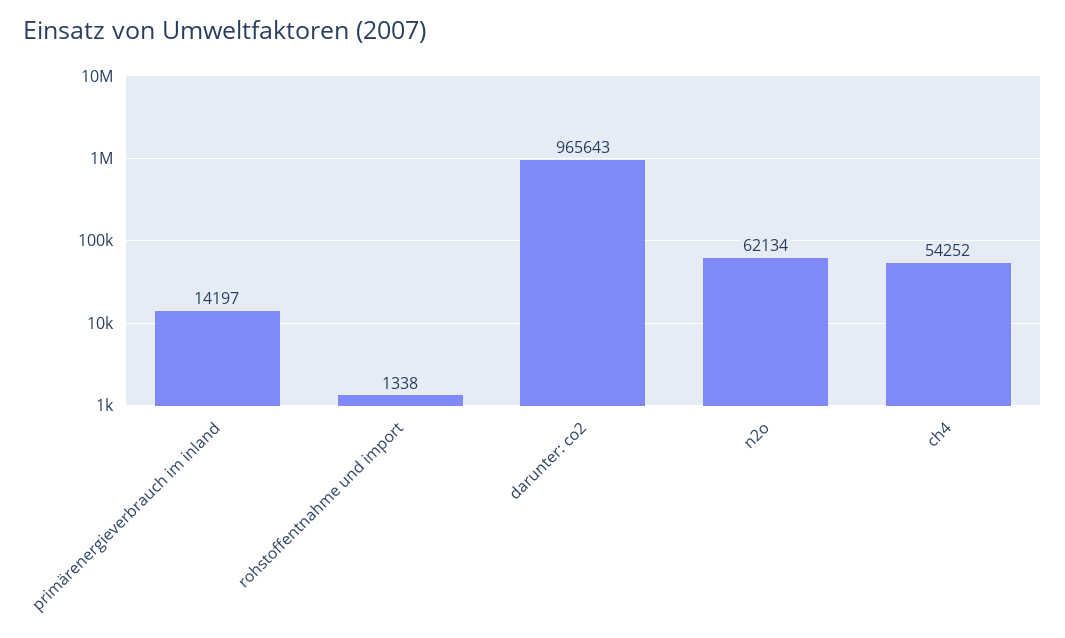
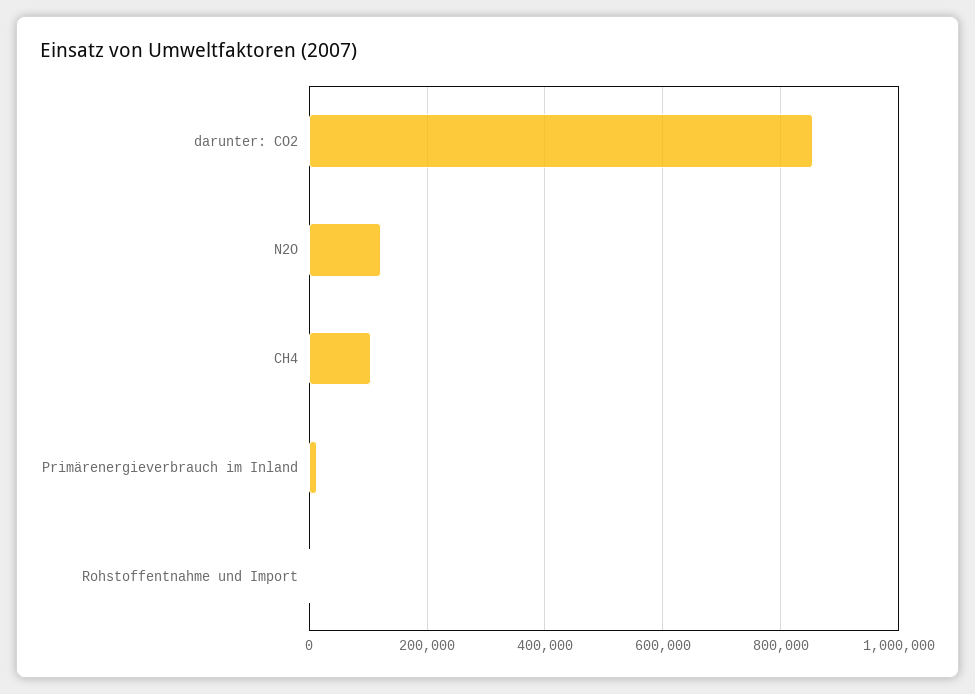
darunter: co2: 965643 -> 860000
n2o: 62134 -> 120000
ch4: 54252 -> 100000

